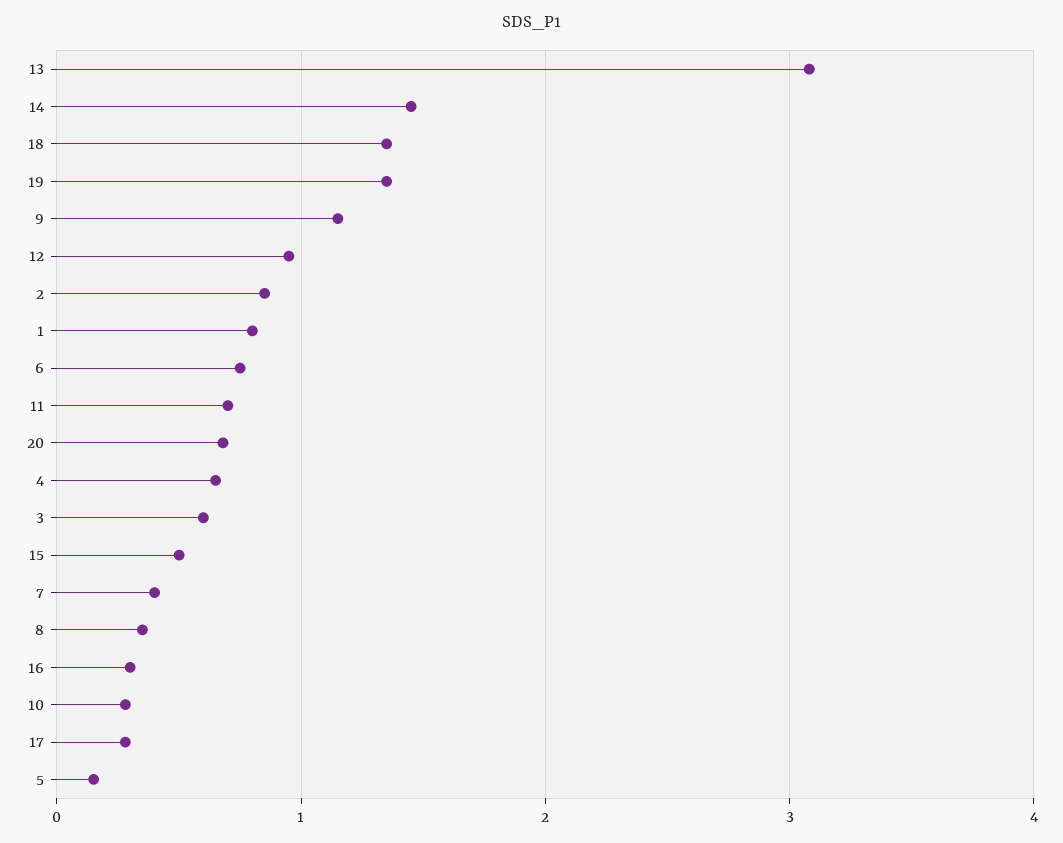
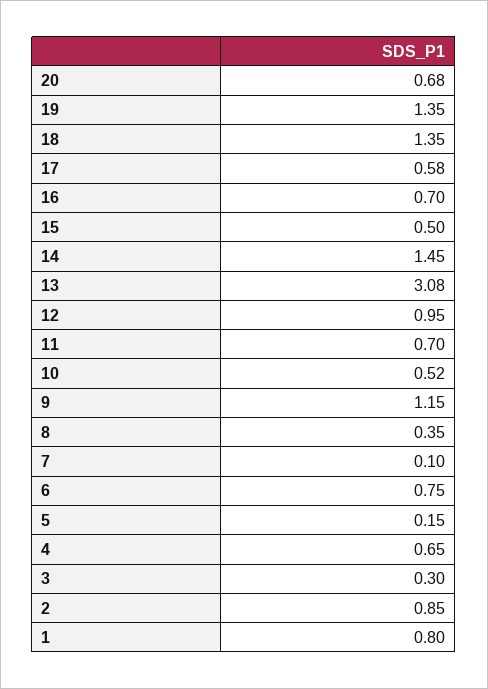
3: 0.6 -> 0.3
7: 0.4 -> 0.1
16: 0.3 -> 0.7
10: 0.3 -> 0.52
17: 0.3 -> 0.58

